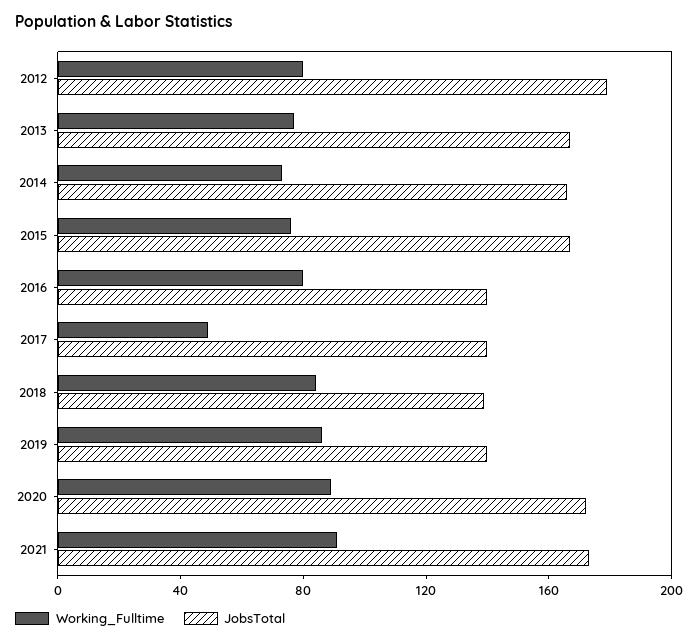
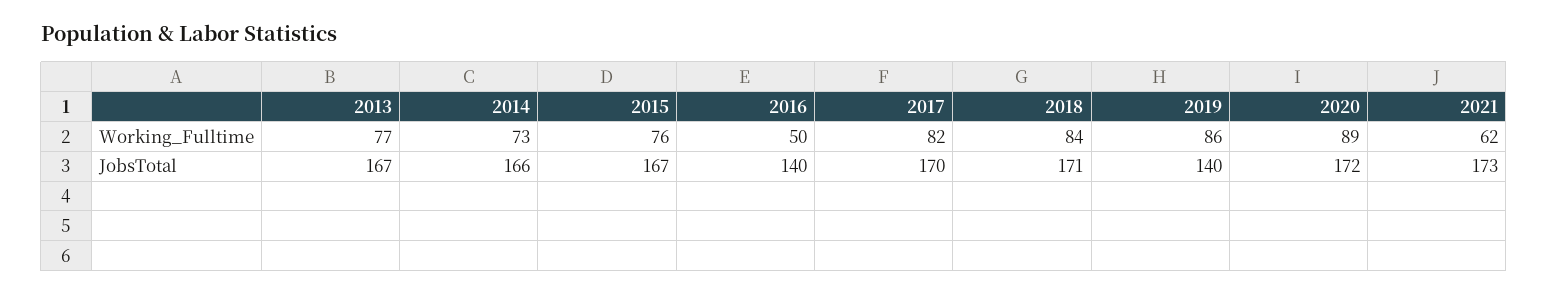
Working_Fulltime, 2012: 80 -> none
JobsTotal, 2012: 180 -> none
Working_Fulltime, 2016: 80 -> 50
Working_Fulltime, 2017: 50 -> 82
JobsTotal, 2017: 140 -> 170
JobsTotal, 2018: 140 -> 171
Working_Fulltime, 2021: 90 -> 62

